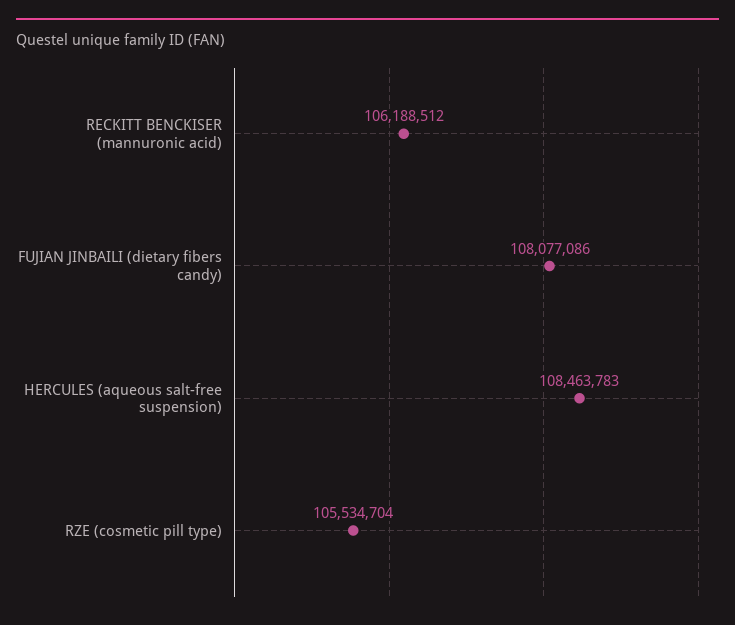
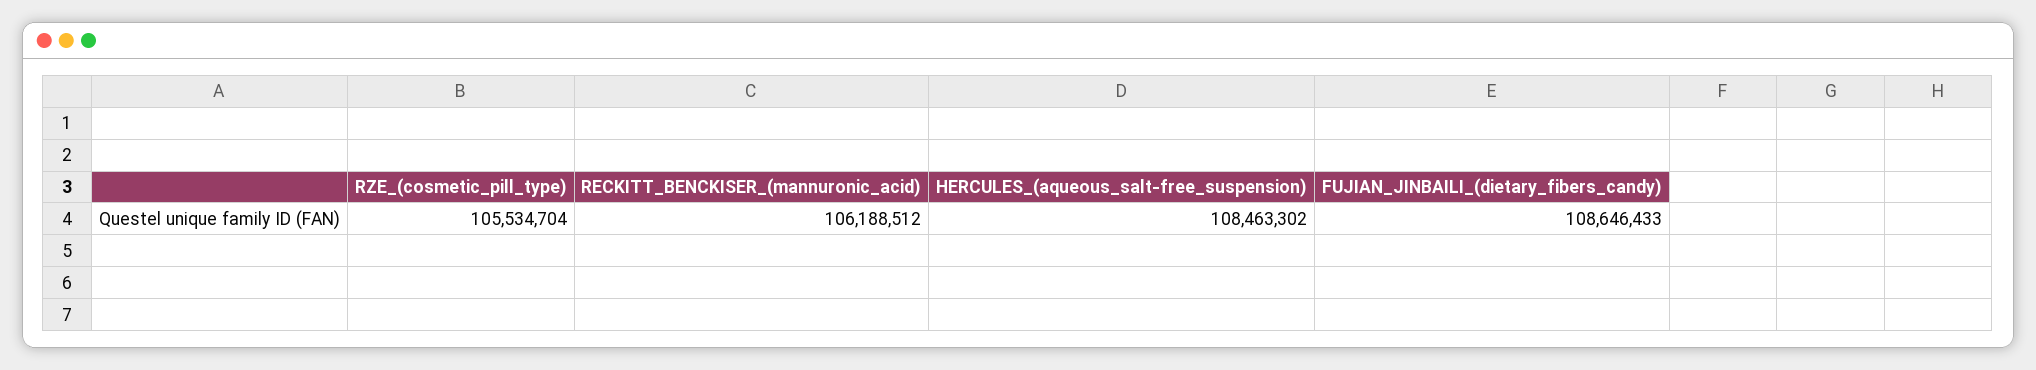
FUJIAN JINBAILI (dietary fibers candy): 108077086 -> 108646433
HERCULES (aqueous salt-free suspension): 108463783 -> 108463302

